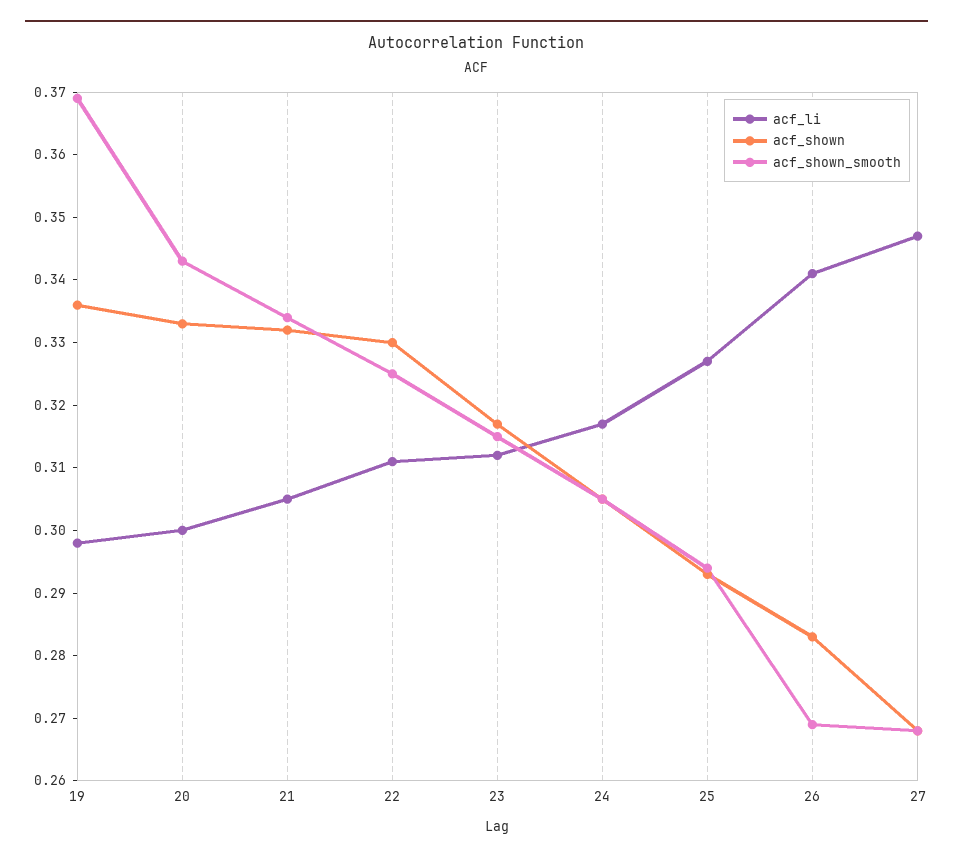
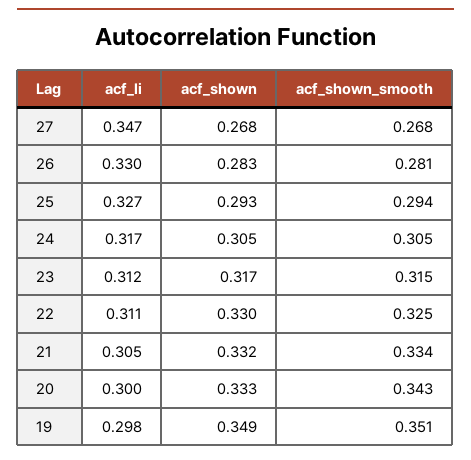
acf_shown, 19: 0.335 -> 0.349
acf_shown_smooth, 19: 0.37 -> 0.351
acf_li, 26: 0.34 -> 0.33
acf_shown_smooth, 26: 0.27 -> 0.281

